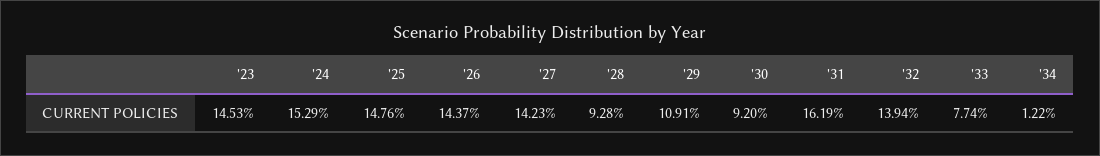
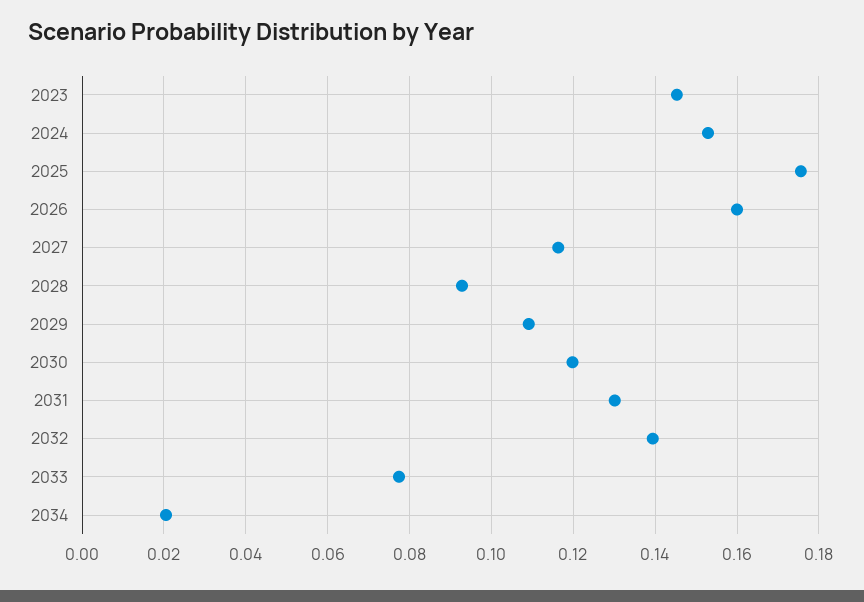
'25: 0.1476 -> 0.176
'26: 0.1437 -> 0.16
'27: 0.1423 -> 0.116
'30: 0.092 -> 0.12
'31: 0.1619 -> 0.13
'34: 0.0122 -> 0.02

